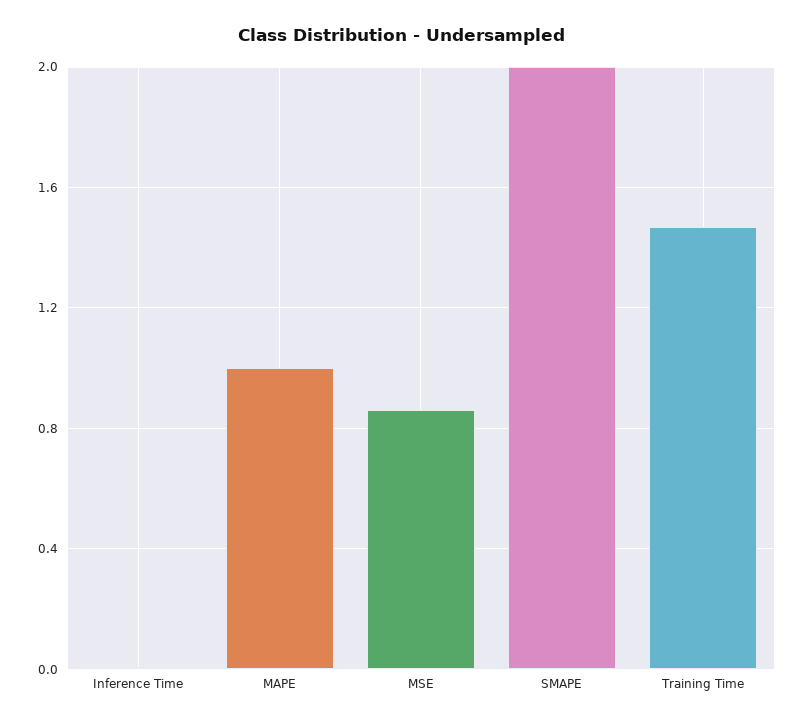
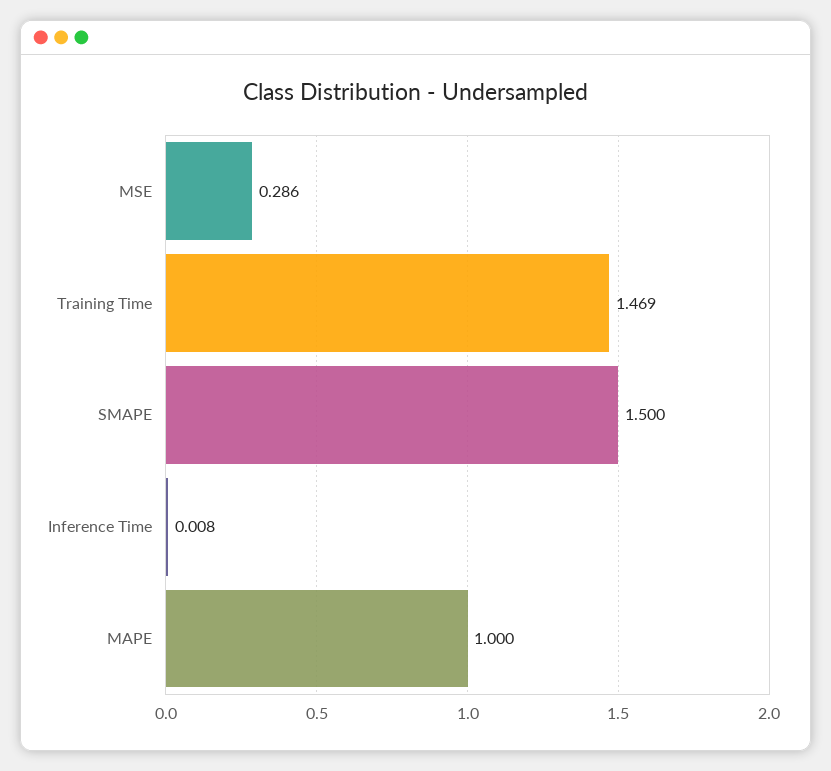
MSE: 0.85 -> 0.286
SMAPE: 2 -> 1.5

